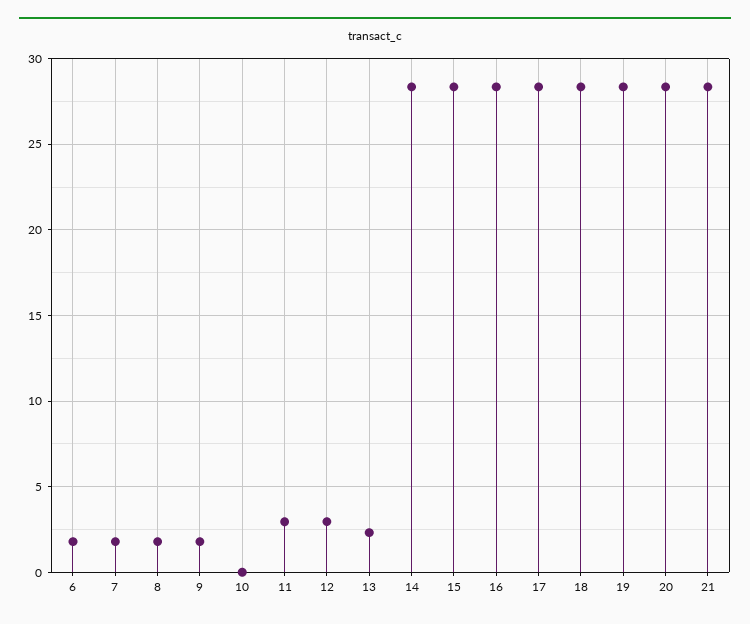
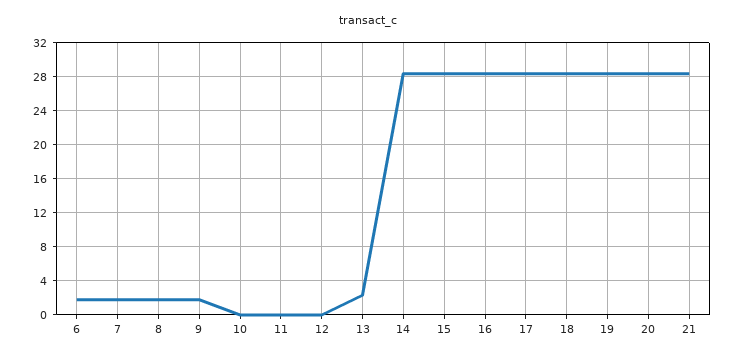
11: 3 -> 0
12: 3 -> 0

